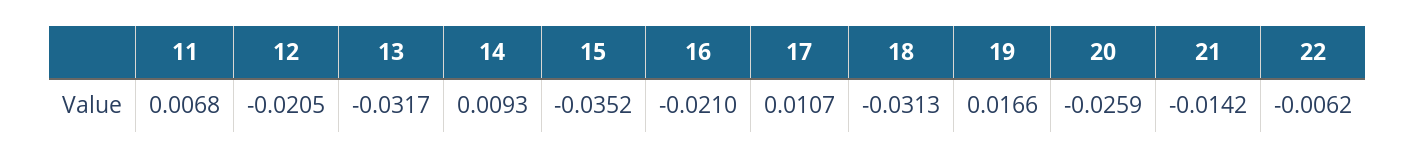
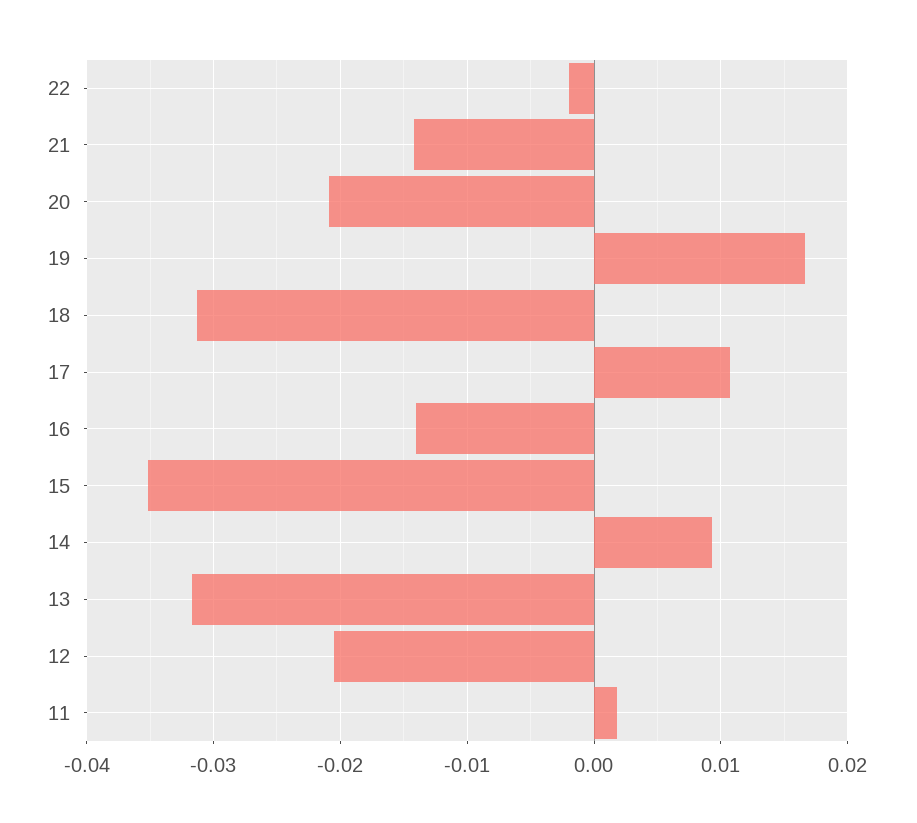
11: 0.0068 -> 0.002
16: -0.021 -> -0.014
20: -0.0259 -> -0.021
22: -0.0062 -> -0.002

